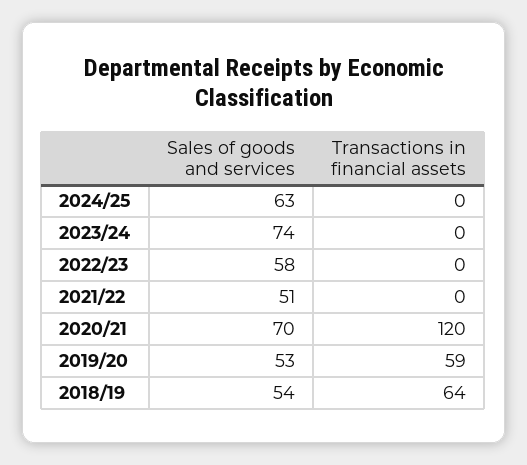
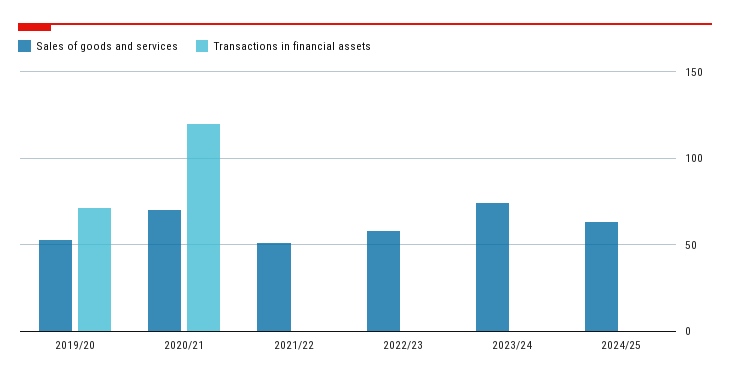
Transactions in financial assets, 2019/20: 59 -> 70
Sales of goods and services, 2018/19: 54 -> none
Transactions in financial assets, 2018/19: 64 -> none

